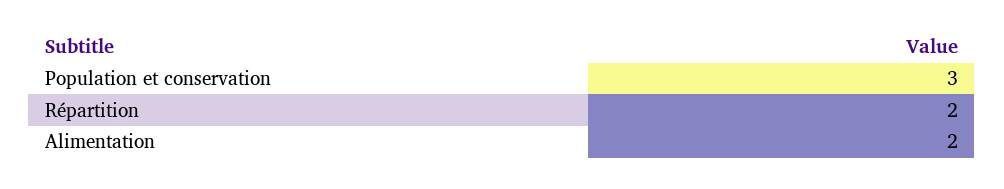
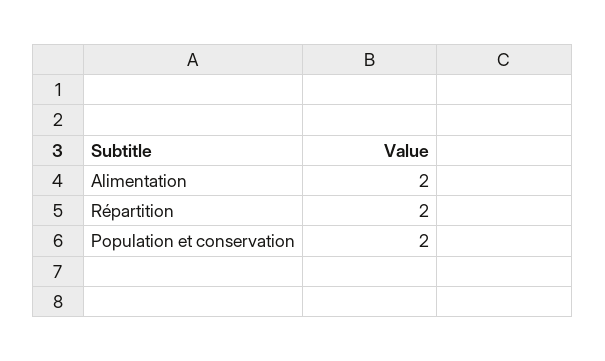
Population et conservation: 3 -> 2

